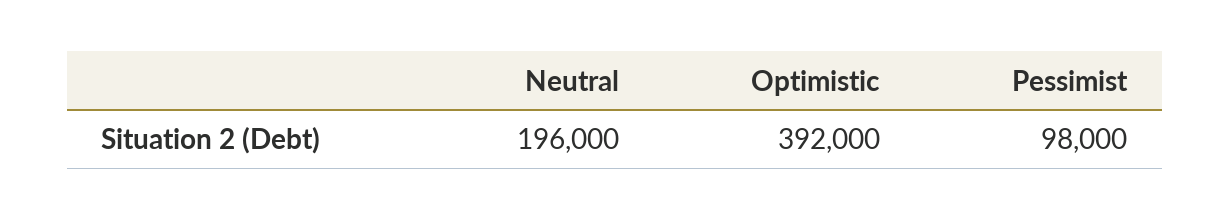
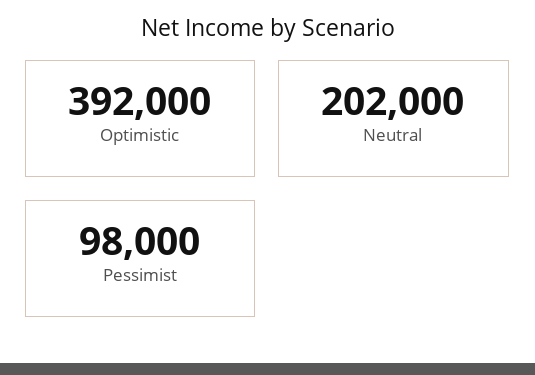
Neutral: 196000 -> 202000

